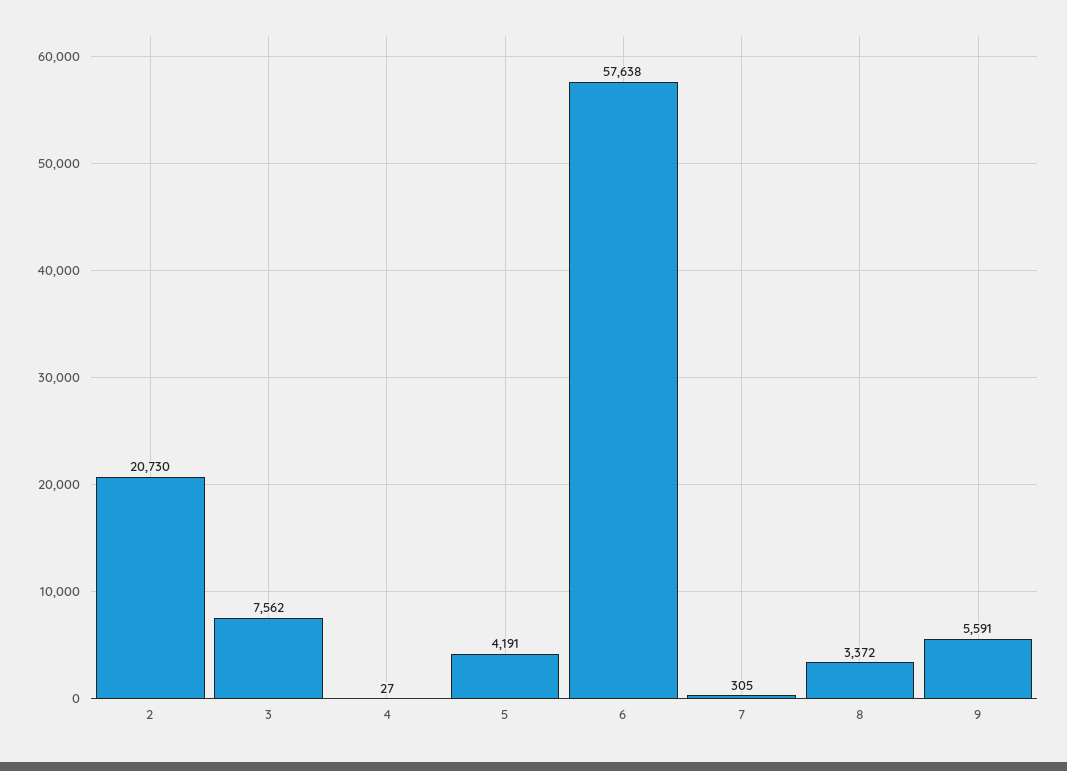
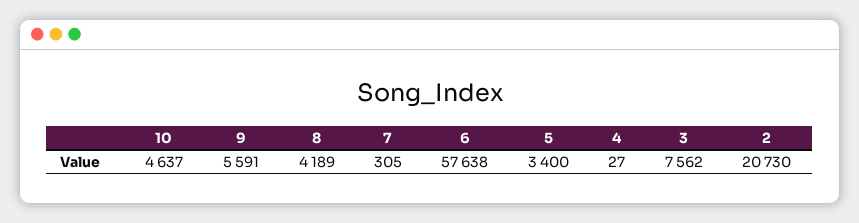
5: 4191 -> 3400
8: 3372 -> 4189
10: none -> 4637

